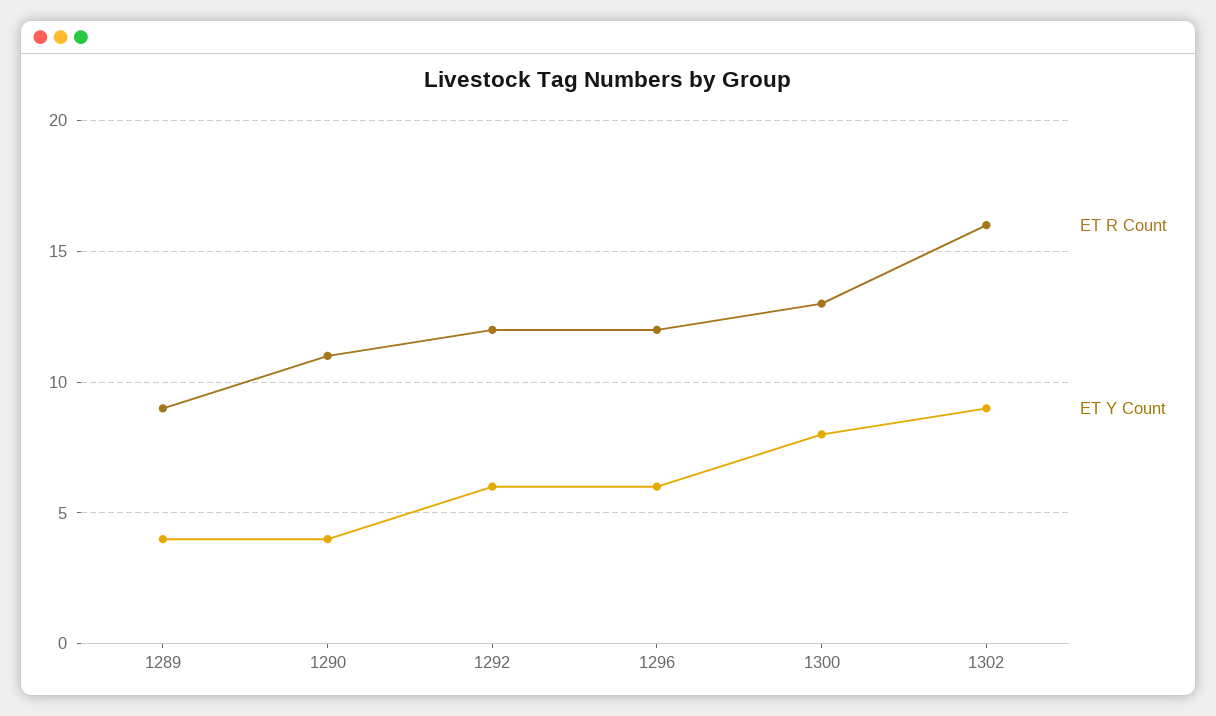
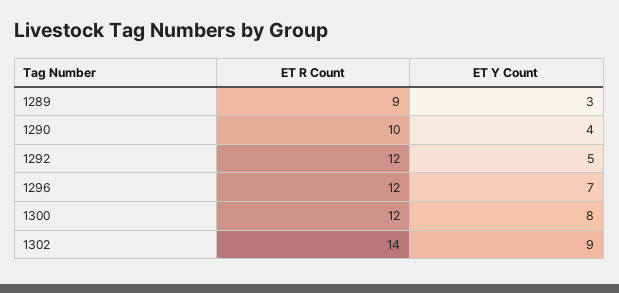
ET Y Count, 1289: 4 -> 3
ET R Count, 1290: 11 -> 10
ET Y Count, 1292: 6 -> 5
ET Y Count, 1296: 6 -> 7
ET R Count, 1300: 13 -> 12
ET R Count, 1302: 16 -> 14

